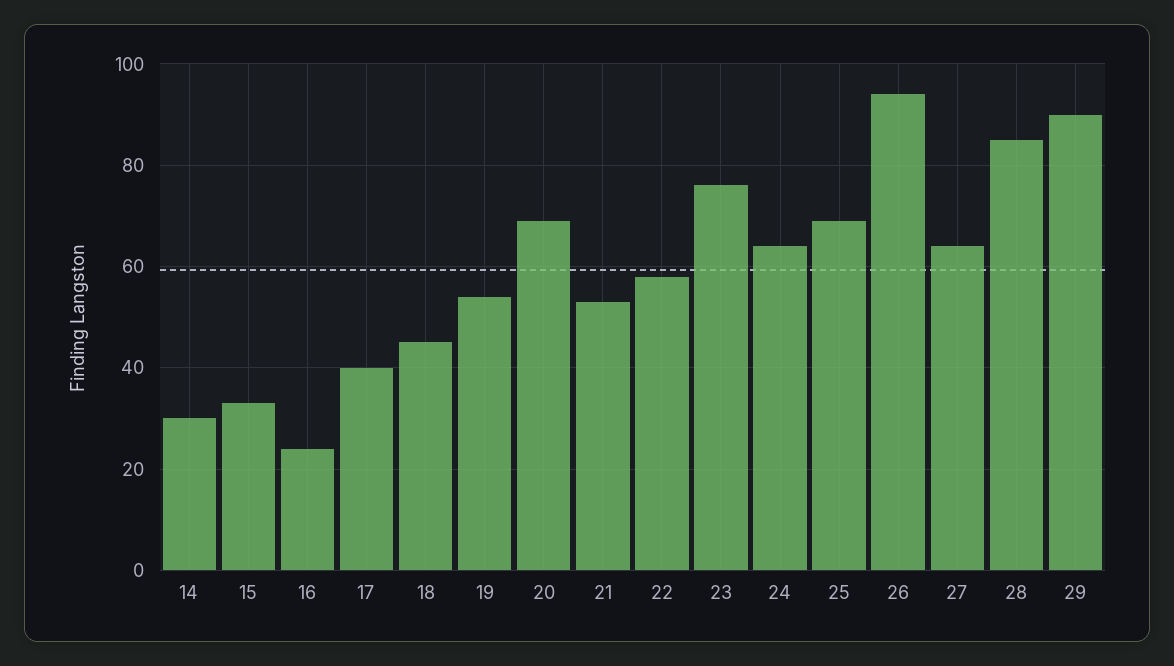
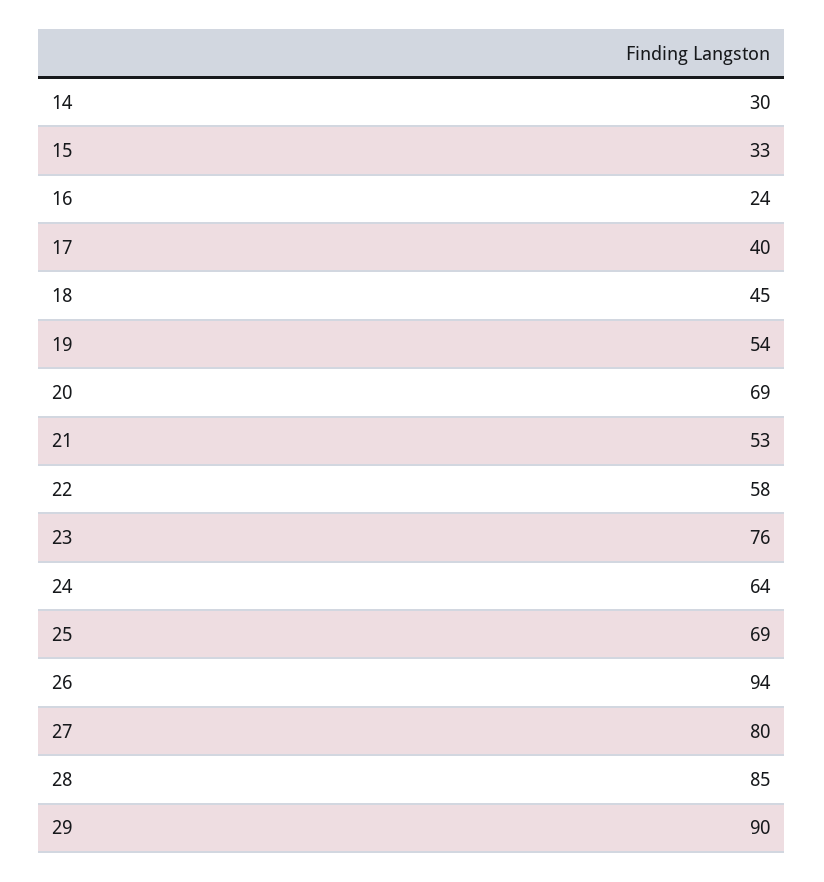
27: 65 -> 80

